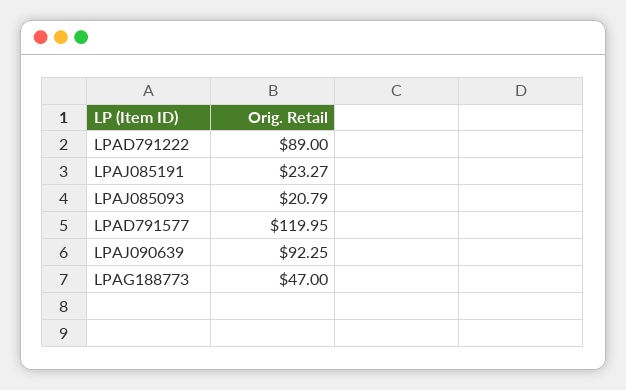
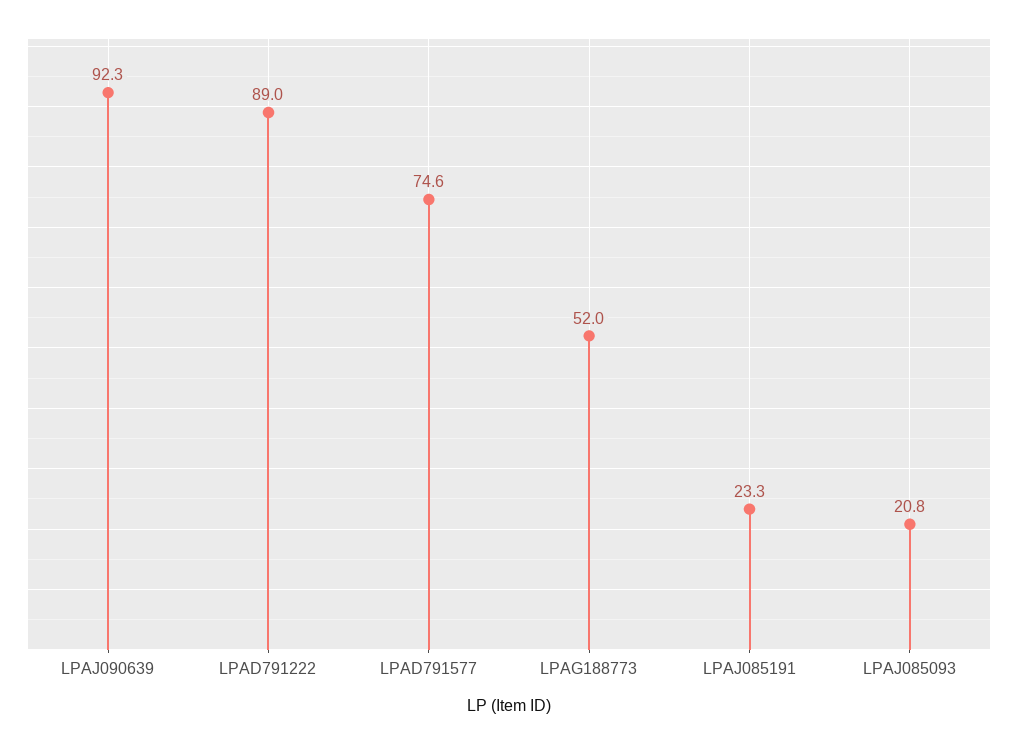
LPAD791577: 119.95 -> 74.6
LPAG188773: 47 -> 52

